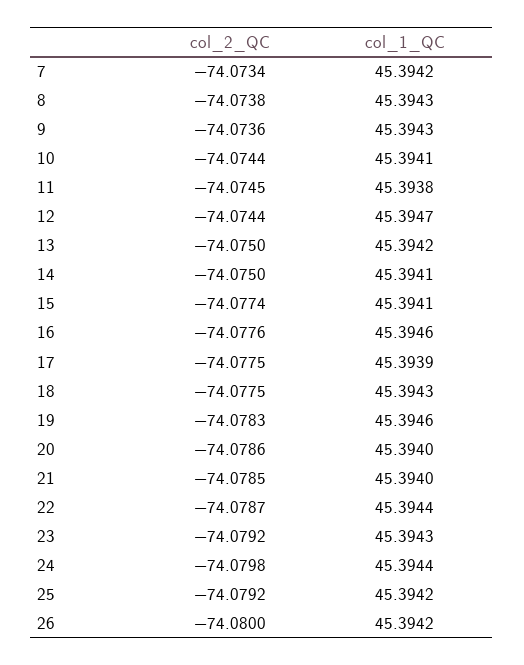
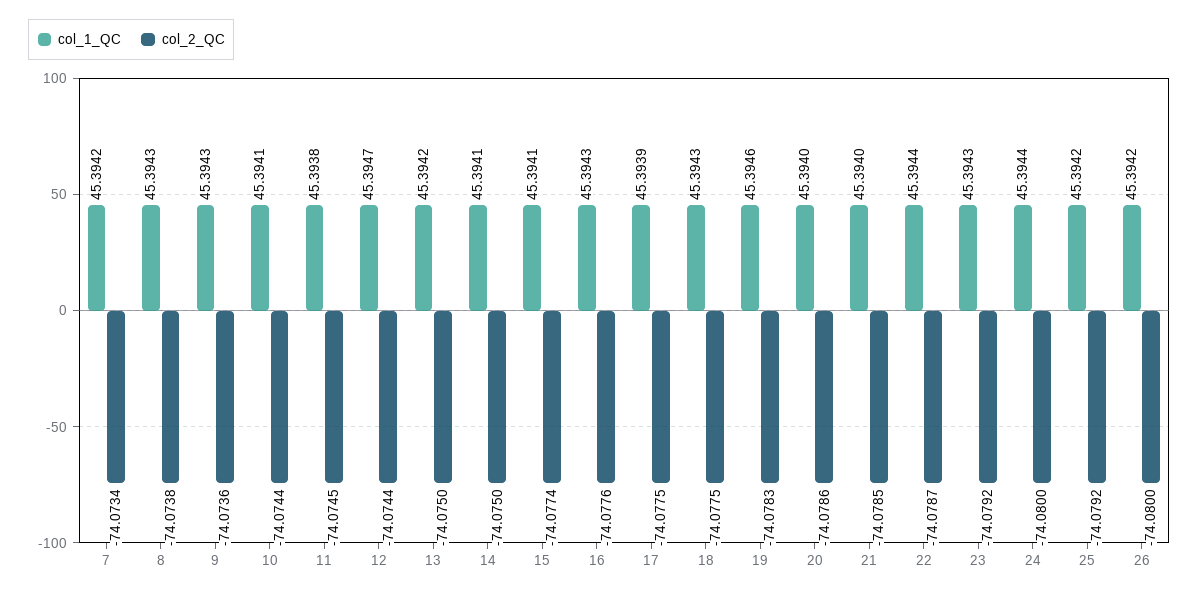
col_1_QC, 16: 45.3946 -> 45.3943
col_2_QC, 24: -74.0798 -> -74.08

